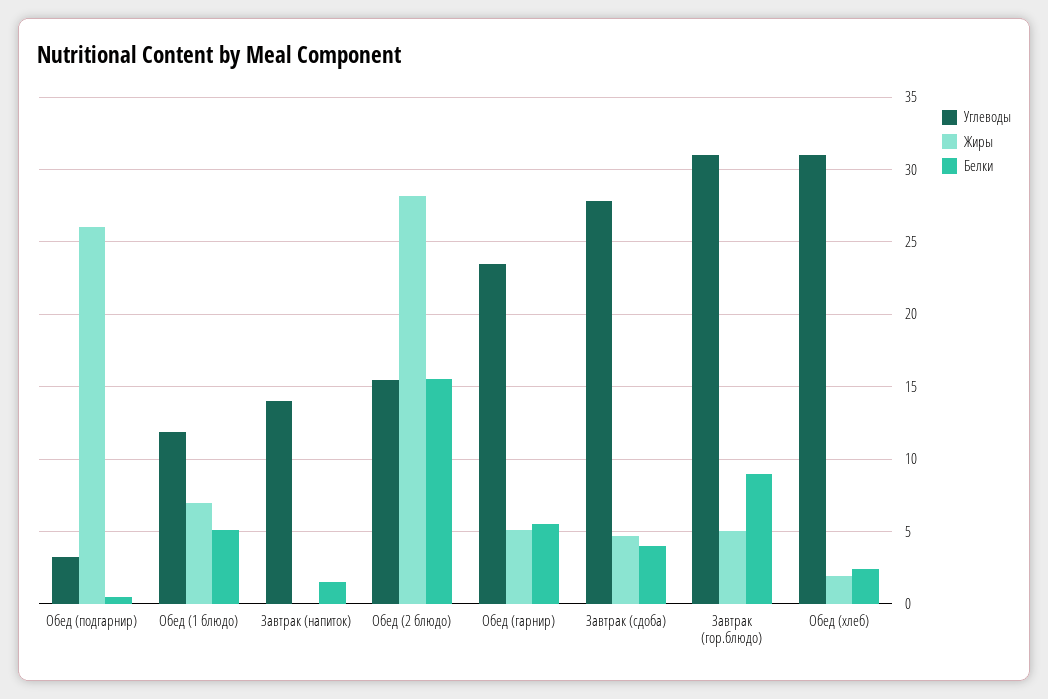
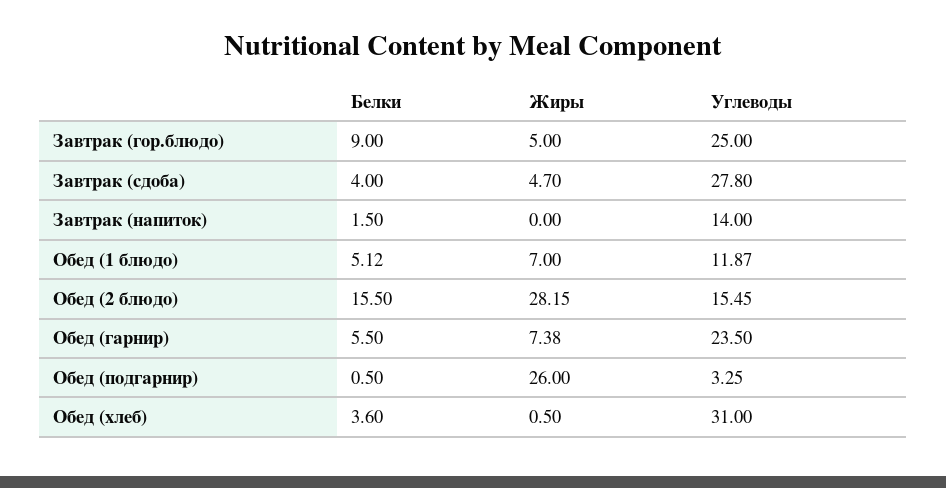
Жиры, Обед (гарнир): 5 -> 7.38
Углеводы, Завтрак (гор.блюдо): 31 -> 25
Жиры, Обед (хлеб): 2 -> 0.5
Белки, Обед (хлеб): 2.5 -> 3.6

